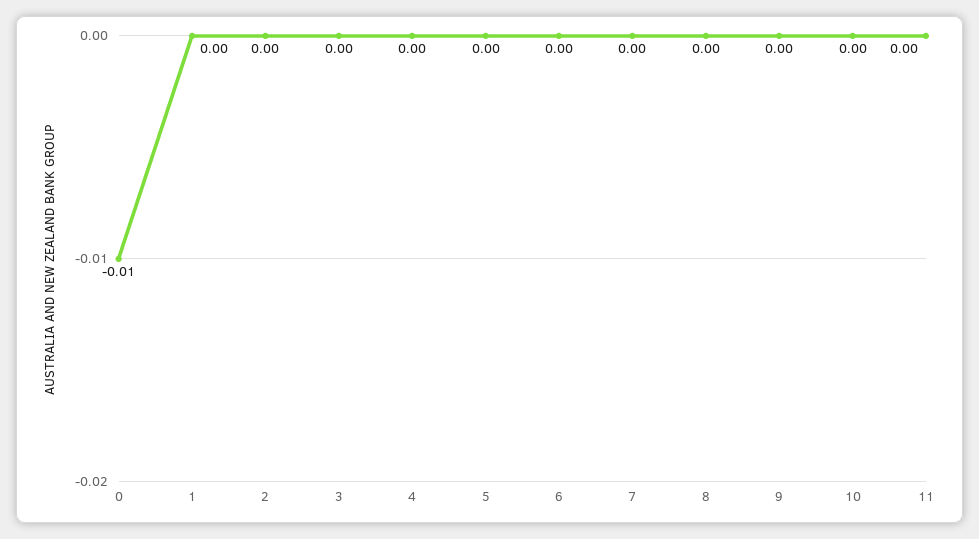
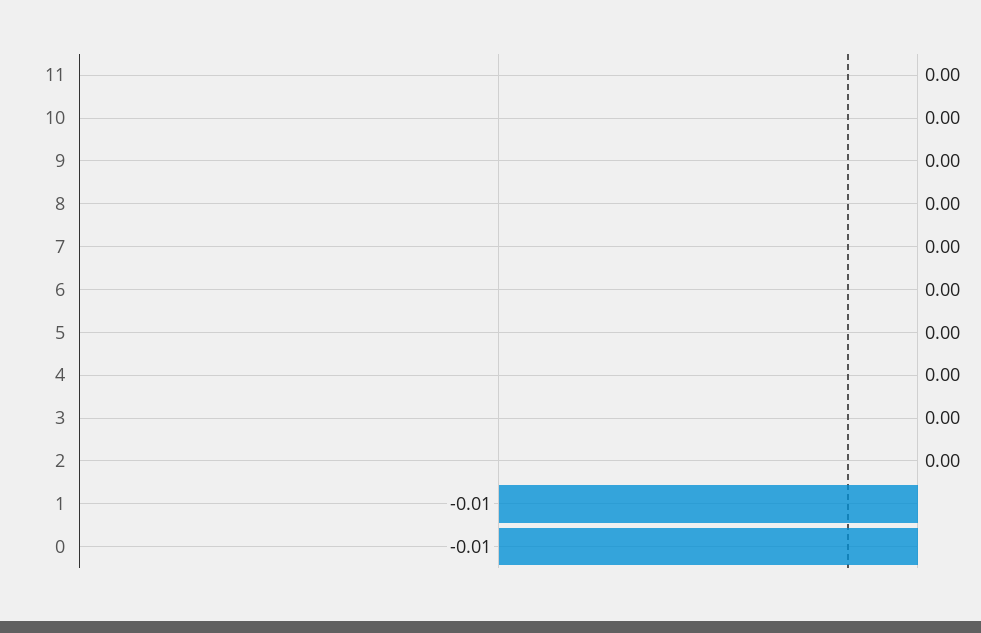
1: 0 -> -0.01

